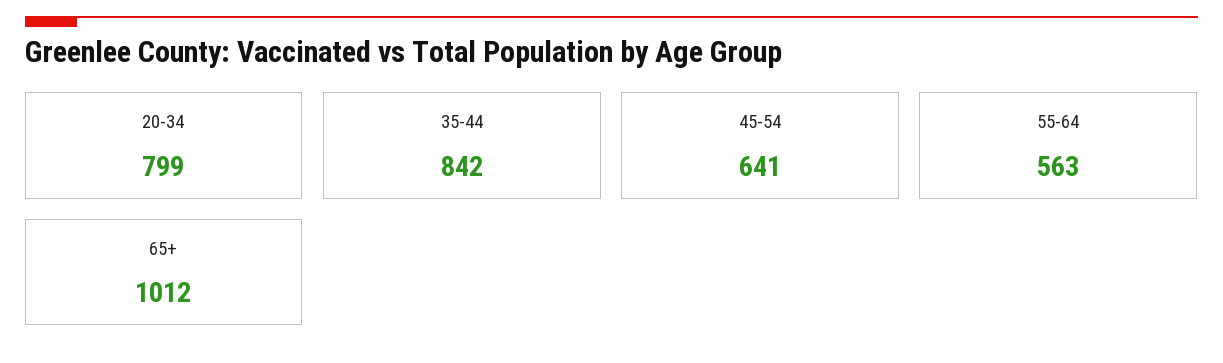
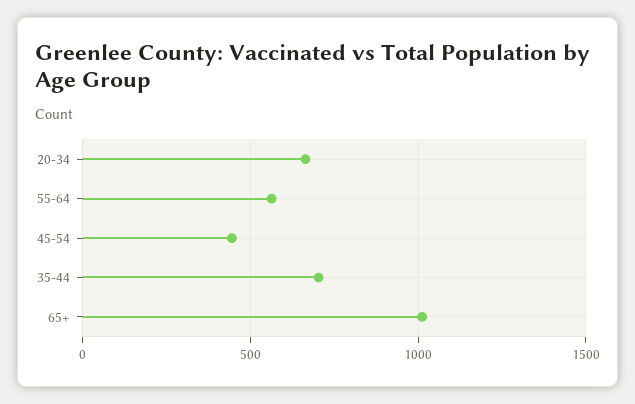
20-34: 799 -> 650
35-44: 842 -> 700
45-54: 641 -> 450

